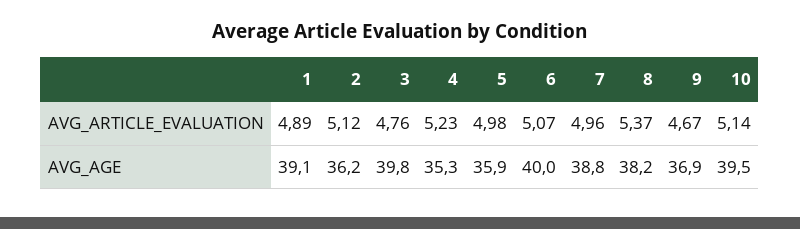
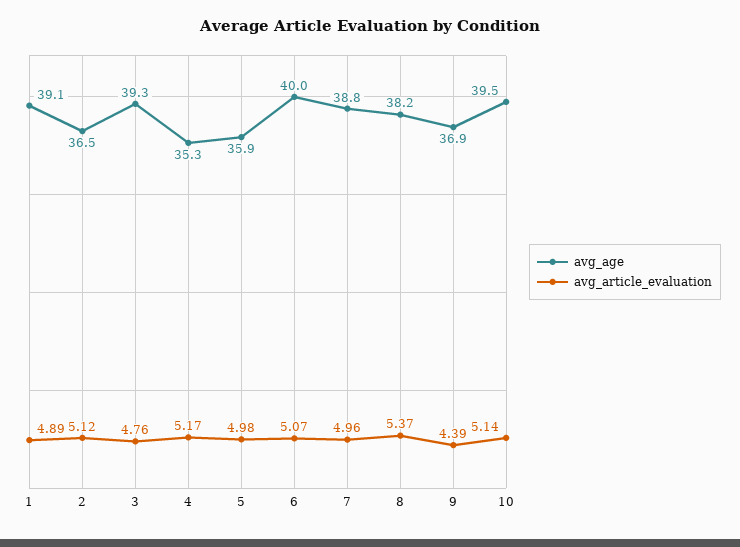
AVG_ARTICLE_EVALUATION, 4: 5.23 -> 5.17
AVG_ARTICLE_EVALUATION, 9: 4.67 -> 4.39
AVG_AGE, 2: 36.2 -> 36.5
AVG_AGE, 3: 39.8 -> 39.3

